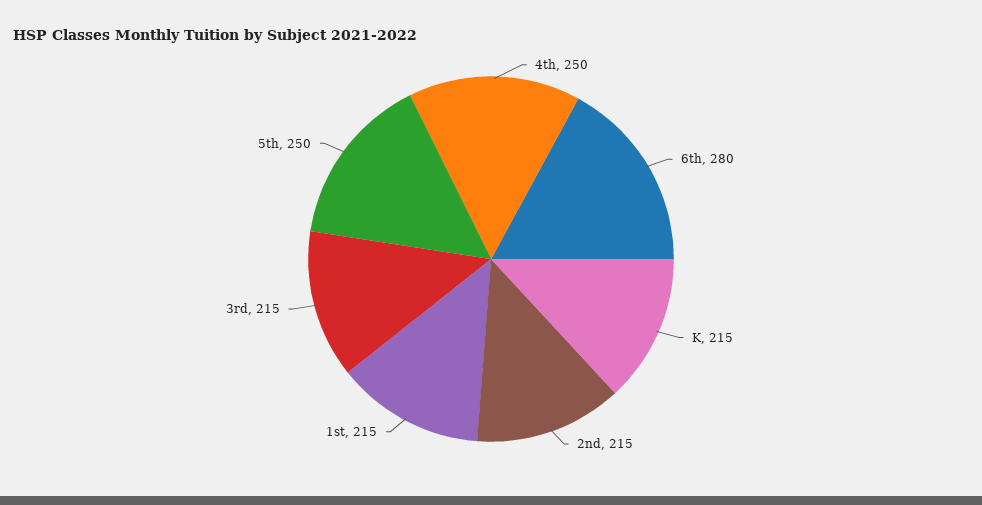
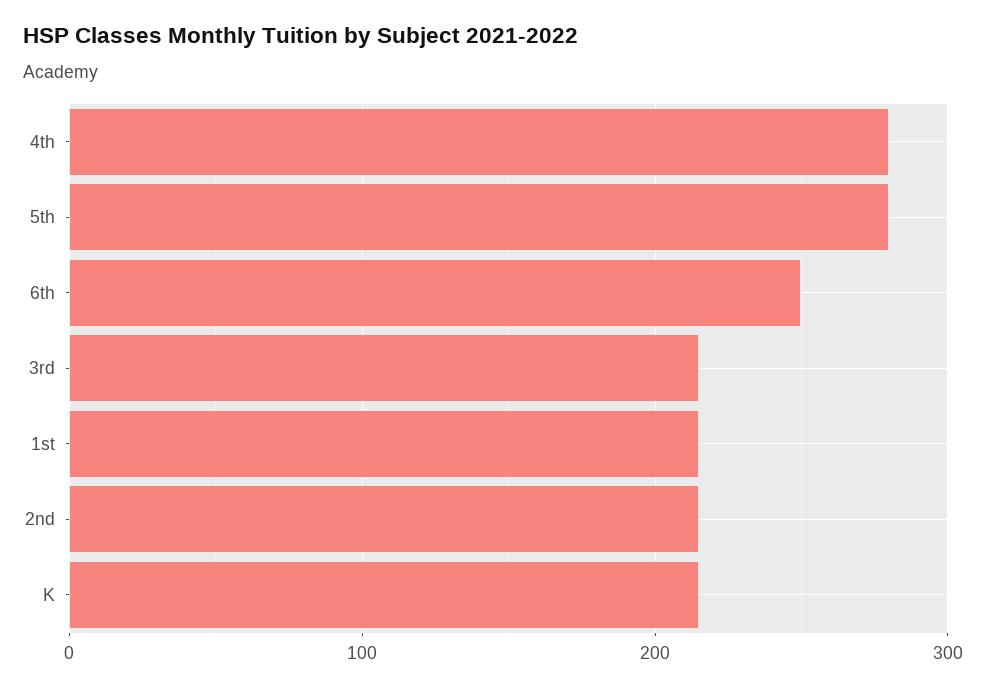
4th: 250 -> 280
6th: 280 -> 250
5th: 250 -> 280

